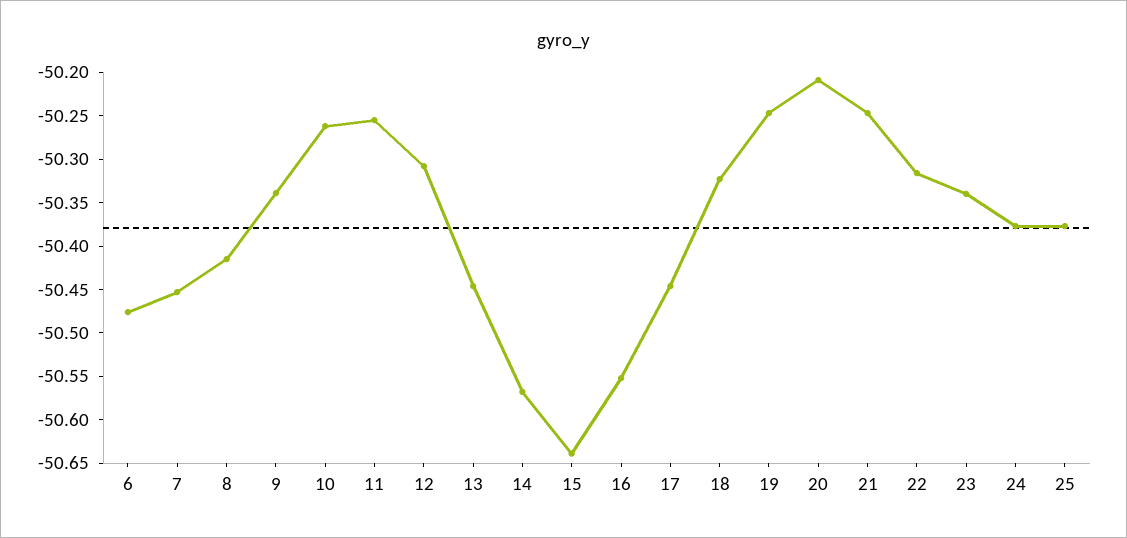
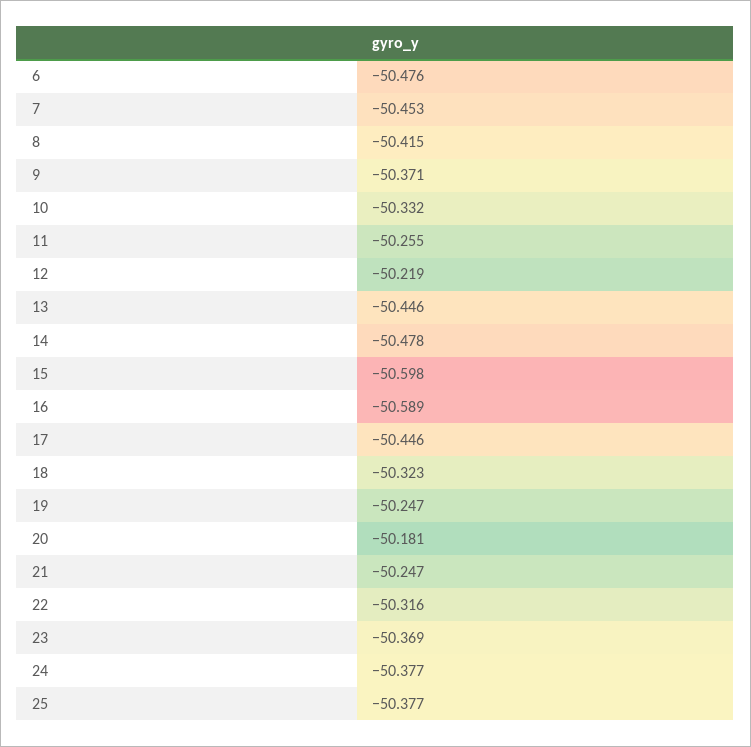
9: -50.34 -> -50.371
10: -50.26 -> -50.332
12: -50.31 -> -50.219
14: -50.57 -> -50.478
15: -50.64 -> -50.598
16: -50.55 -> -50.589
20: -50.21 -> -50.181
23: -50.34 -> -50.369

